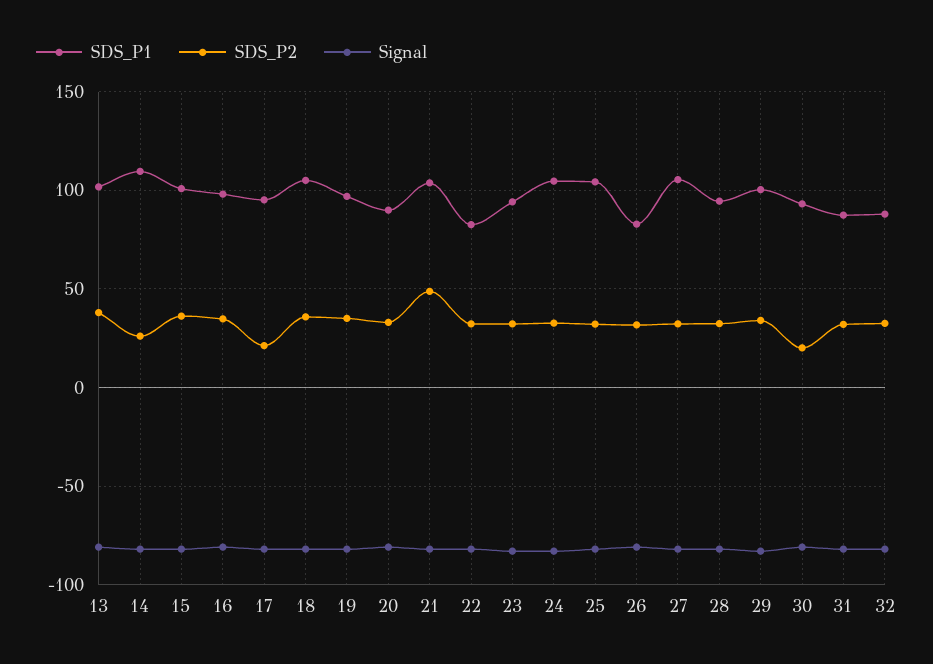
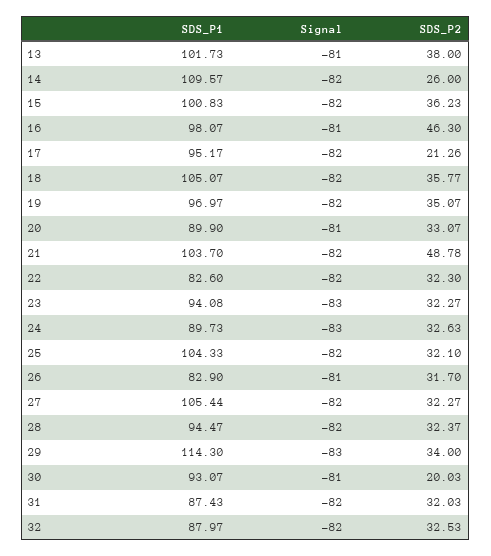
SDS_P2, 16: 35 -> 46.3
SDS_P1, 24: 105 -> 89.73
SDS_P1, 29: 100 -> 114.3

